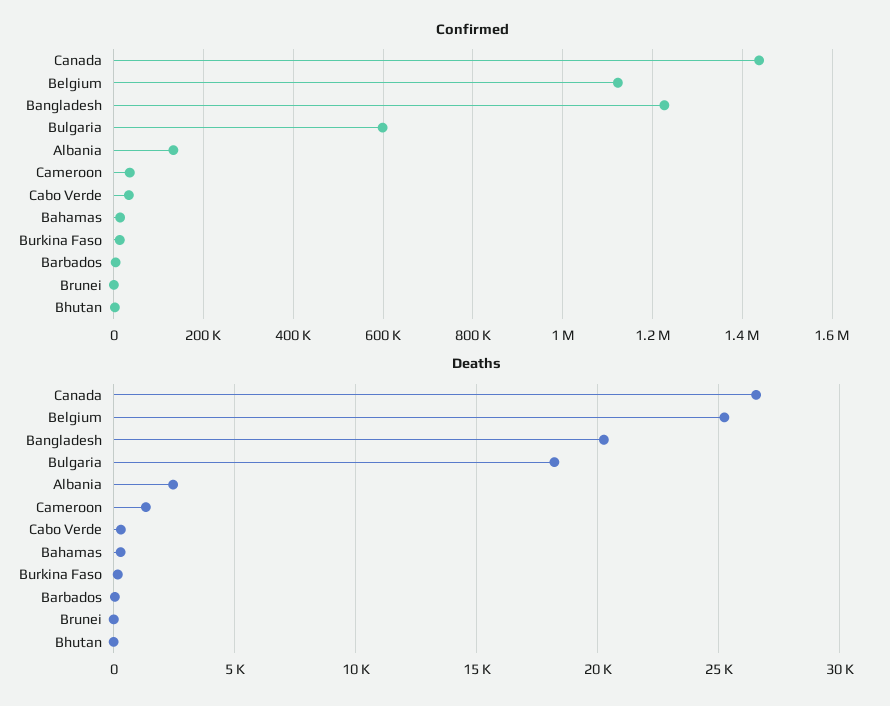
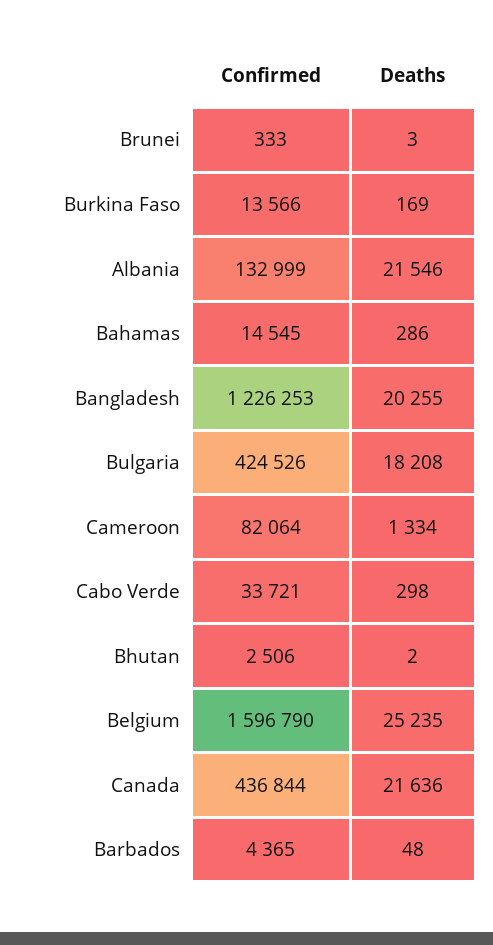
Confirmed, Canada: 1440000 -> 436844
Confirmed, Belgium: 1120000 -> 1596790
Confirmed, Bulgaria: 600000 -> 424526
Confirmed, Cameroon: 40000 -> 82064
Deaths, Canada: 26500 -> 21636
Deaths, Albania: 2500 -> 21546

